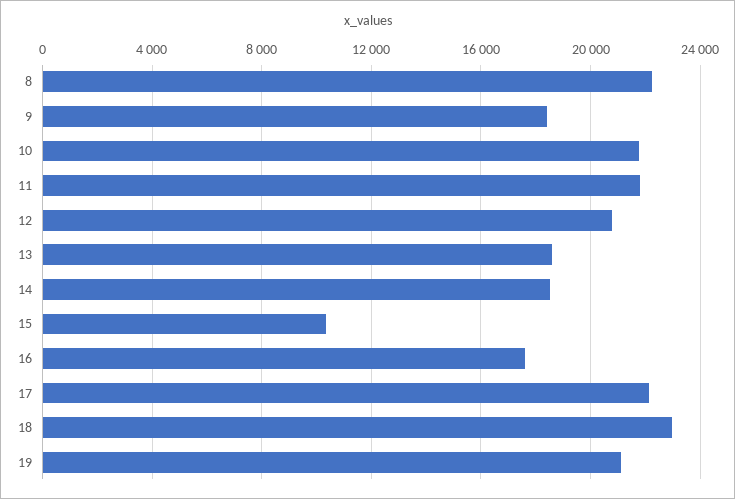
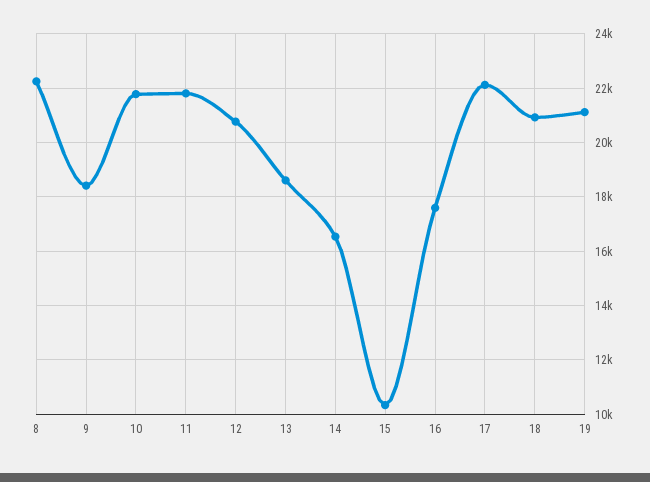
14: 18500 -> 16500
18: 23000 -> 21000

